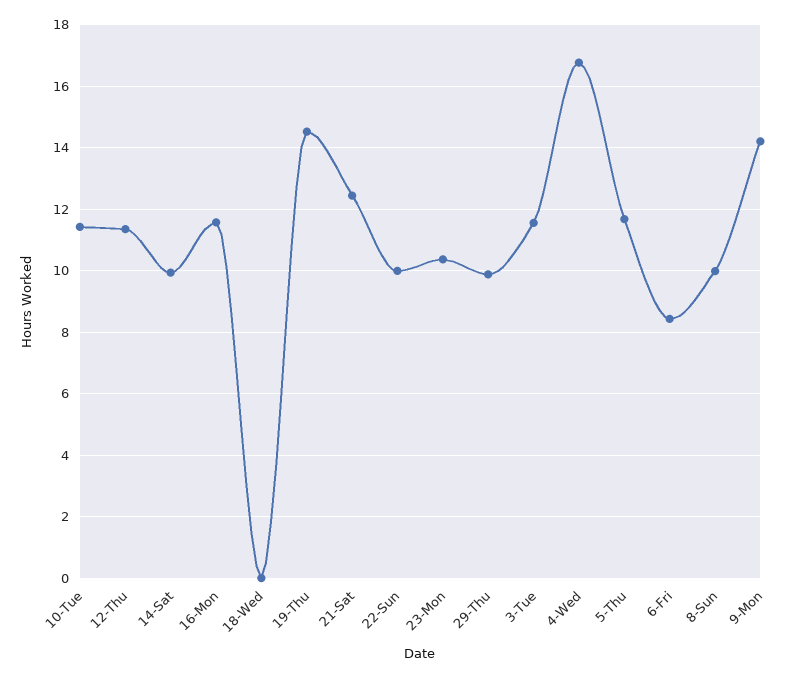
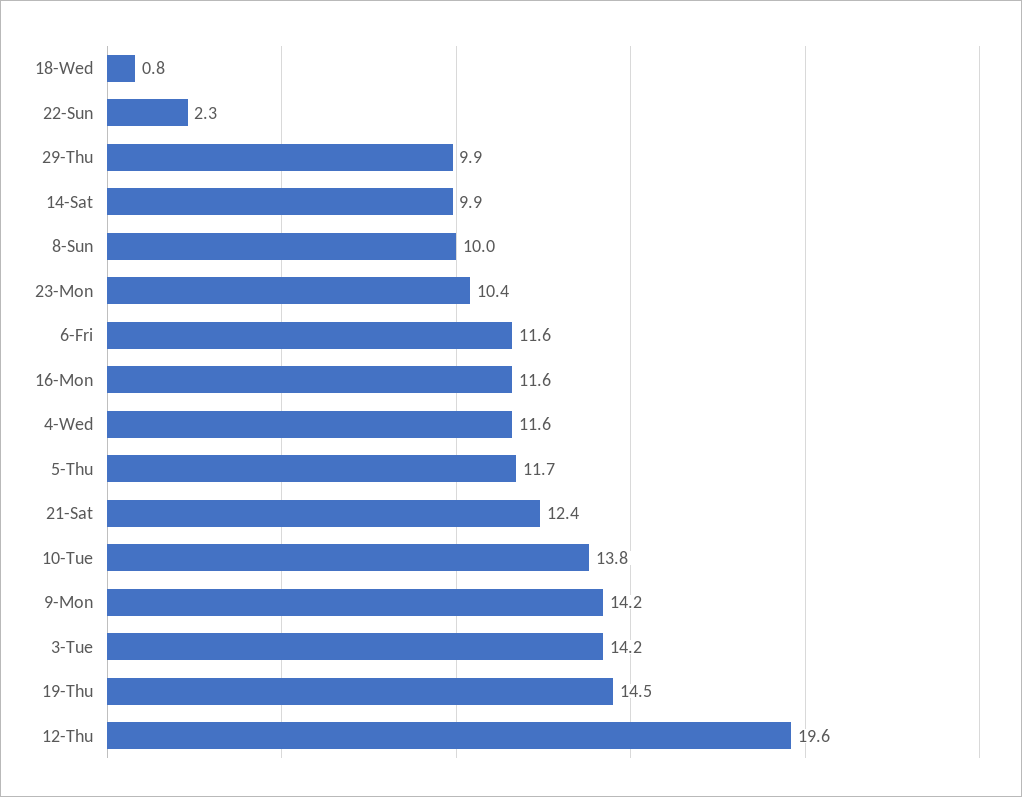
10-Tue: 11.4 -> 13.8
12-Thu: 11.4 -> 19.6
18-Wed: 0 -> 0.8
22-Sun: 10 -> 2.3
3-Tue: 11.6 -> 14.2
4-Wed: 16.8 -> 11.6
6-Fri: 8.4 -> 11.6

